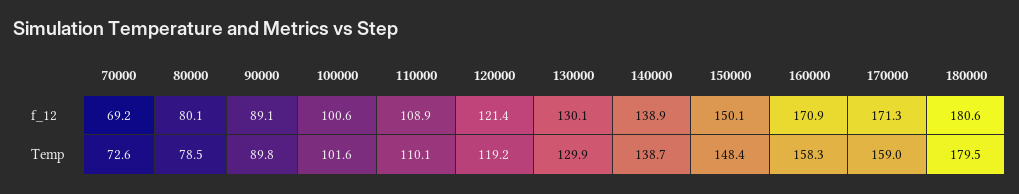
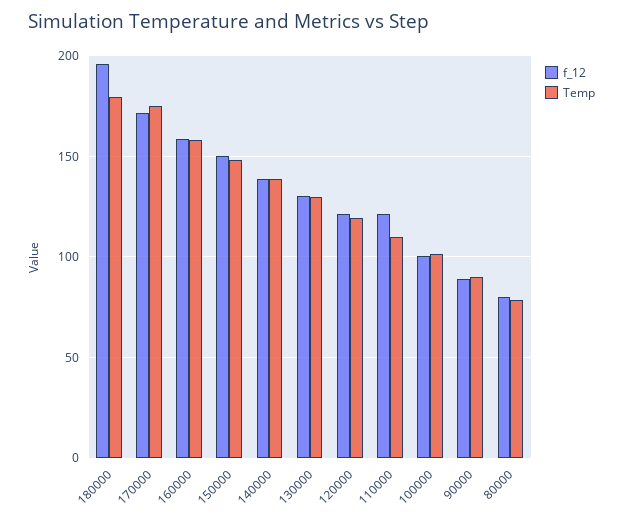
f_12, 70000: 69.2 -> none
f_12, 110000: 108.9 -> 120
f_12, 160000: 170.9 -> 160
f_12, 180000: 180.6 -> 195
Temp, 70000: 72.6 -> none
Temp, 170000: 159 -> 175

